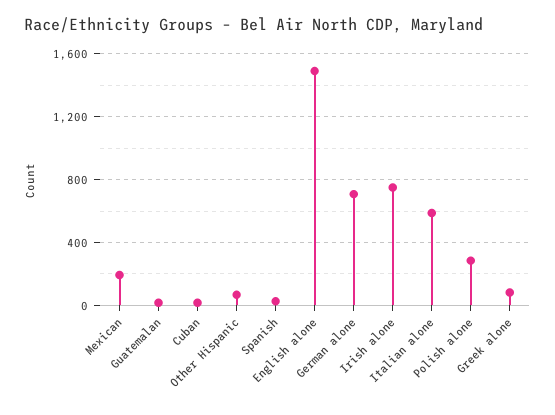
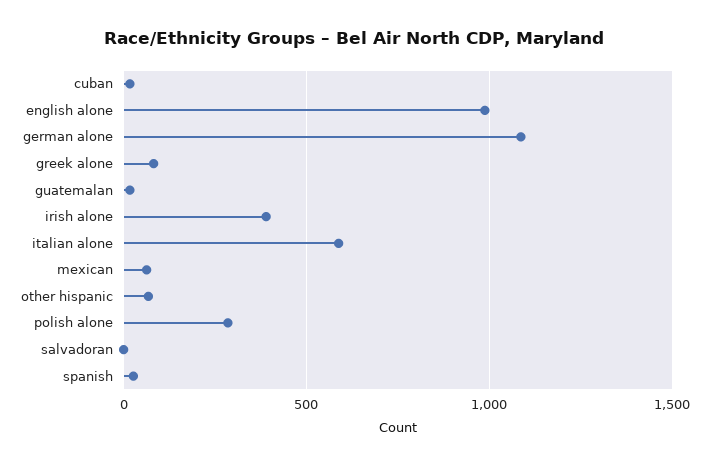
Mexican: 200 -> 50
English alone: 1500 -> 1000
German alone: 700 -> 1100
Irish alone: 750 -> 400
salvadoran: none -> 0

